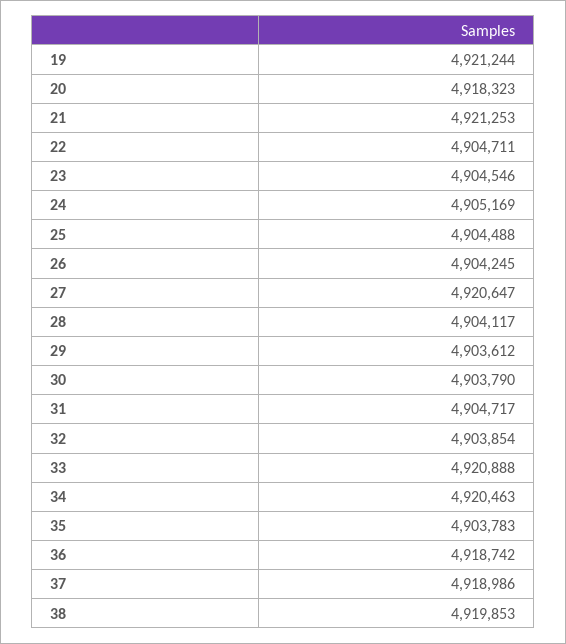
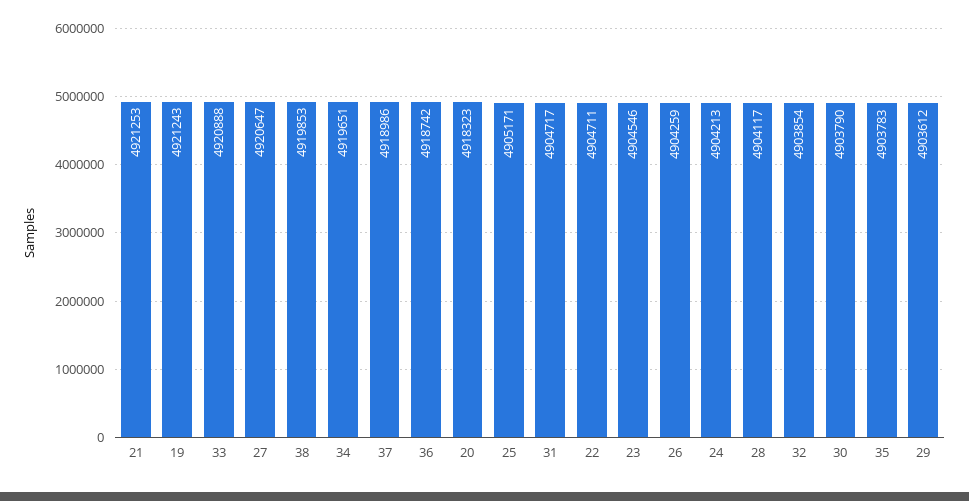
19: 4921244 -> 4921243
24: 4905169 -> 4904213
25: 4904488 -> 4905171
26: 4904245 -> 4904259
34: 4920463 -> 4919651

